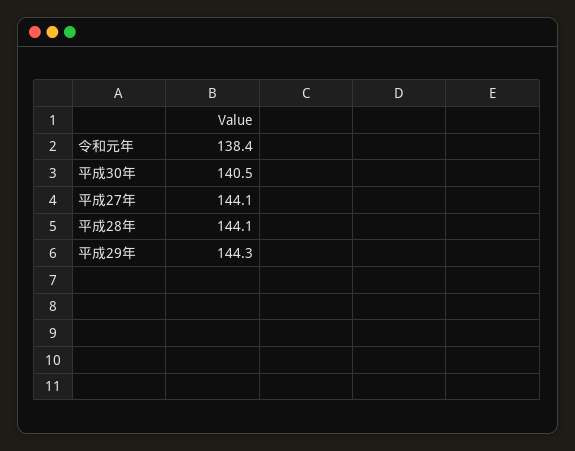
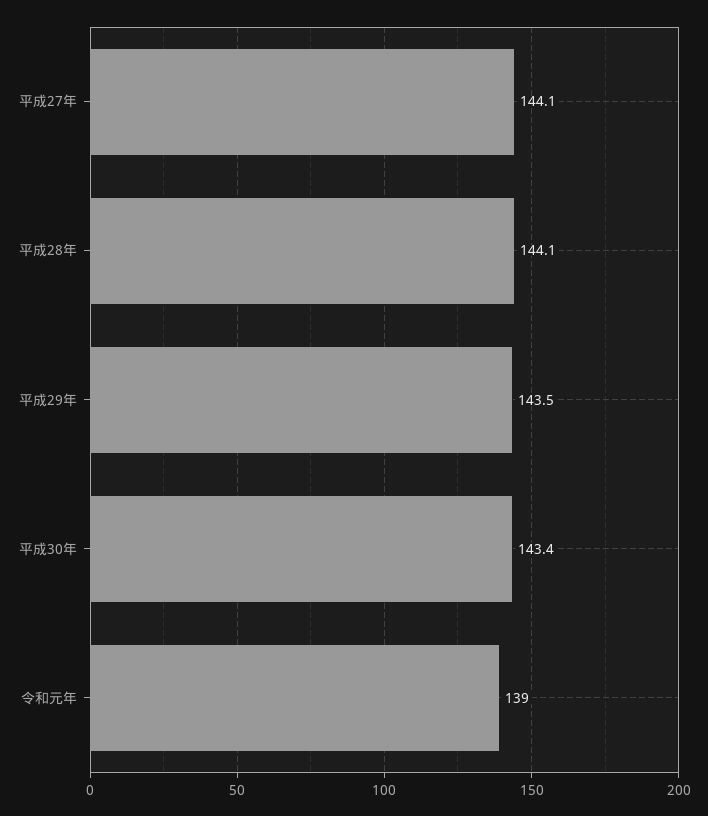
令和元年: 138.4 -> 139
平成30年: 140.5 -> 143.4
平成29年: 144.3 -> 143.5

